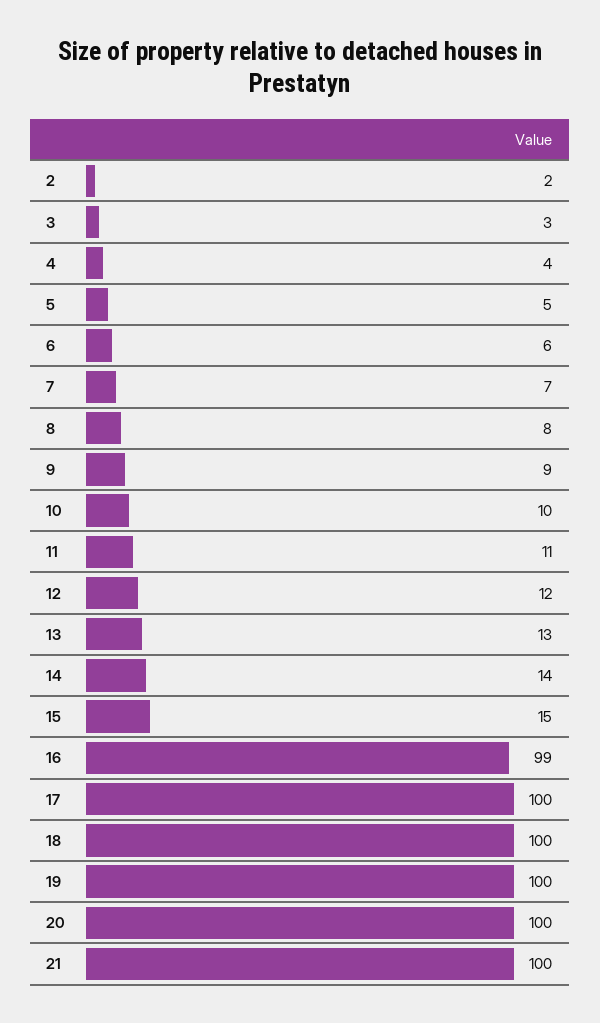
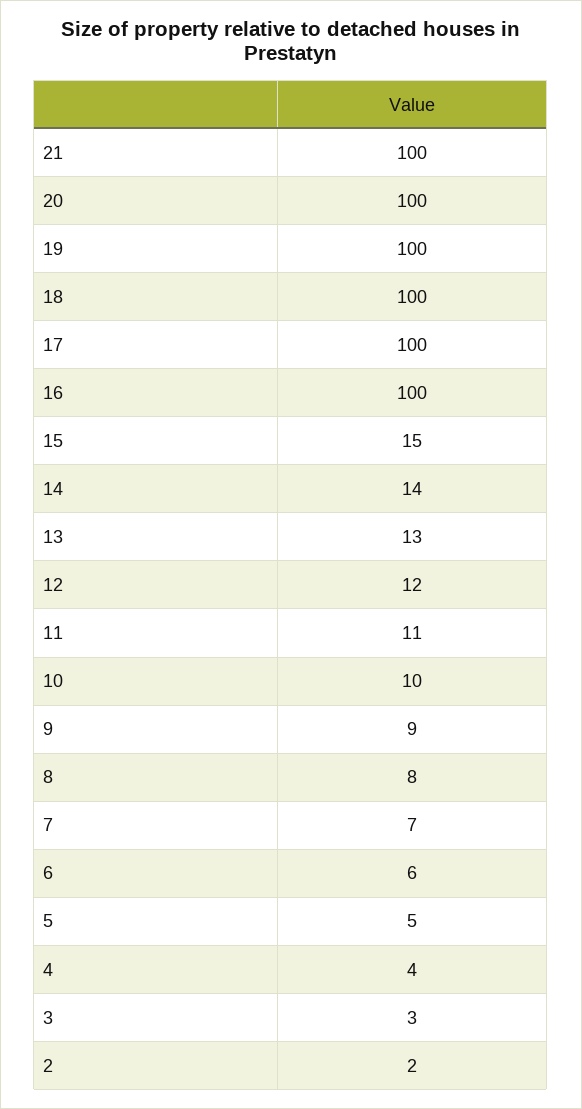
16: 99 -> 100

